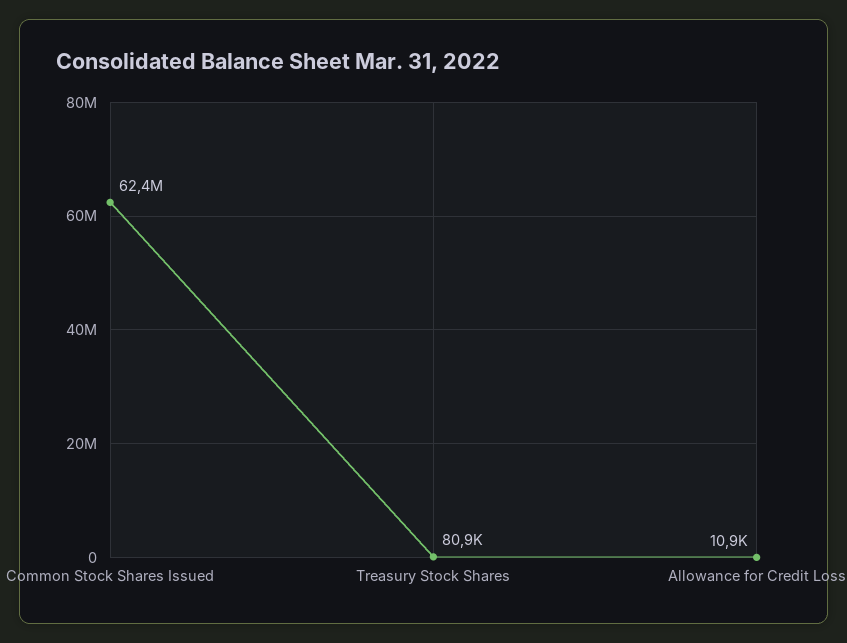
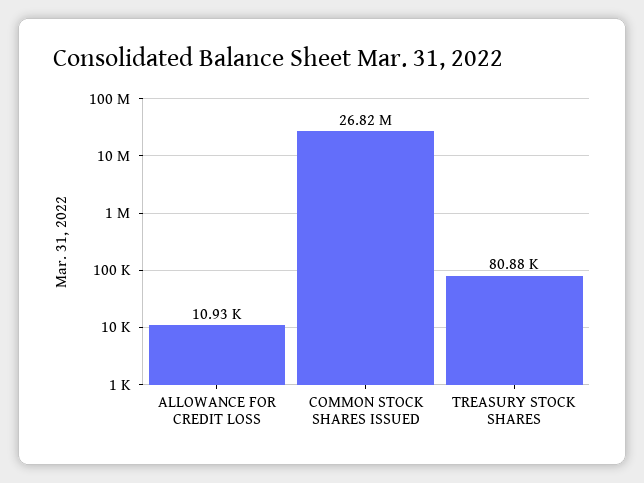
Common Stock Shares Issued: 62400000 -> 26820000

